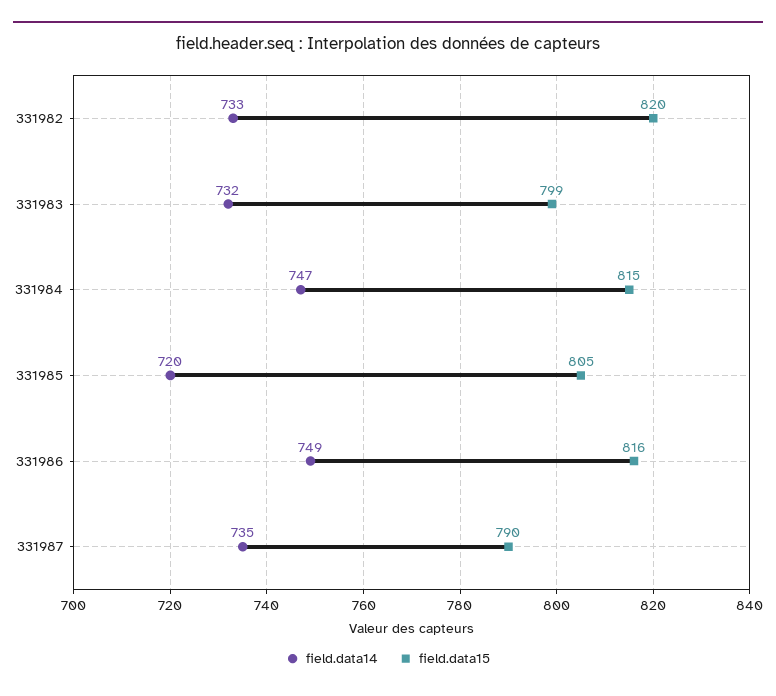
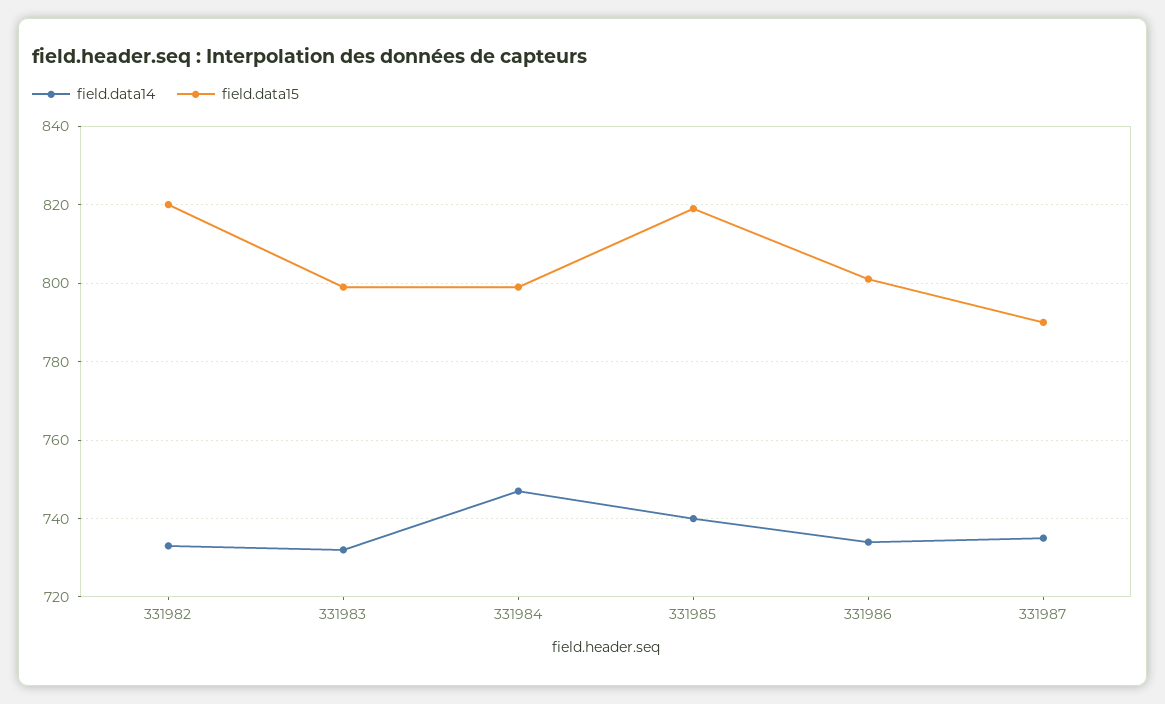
field.data15, 331984: 815 -> 800
field.data14, 331985: 720 -> 740
field.data15, 331985: 805 -> 820
field.data14, 331986: 749 -> 735
field.data15, 331986: 816 -> 800

